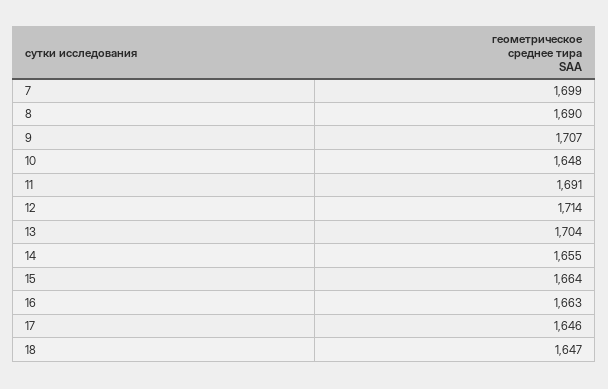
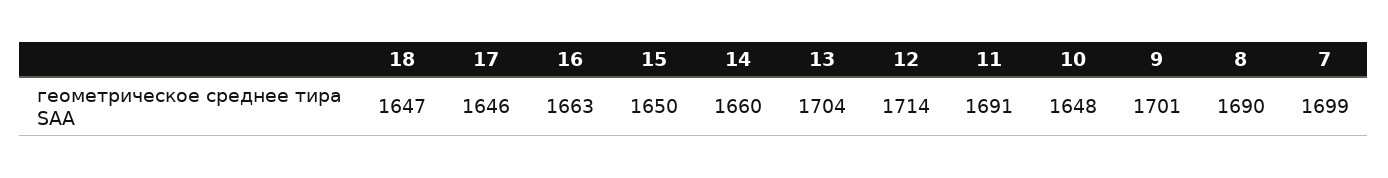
9: 1707 -> 1701
14: 1655 -> 1660
15: 1664 -> 1650

